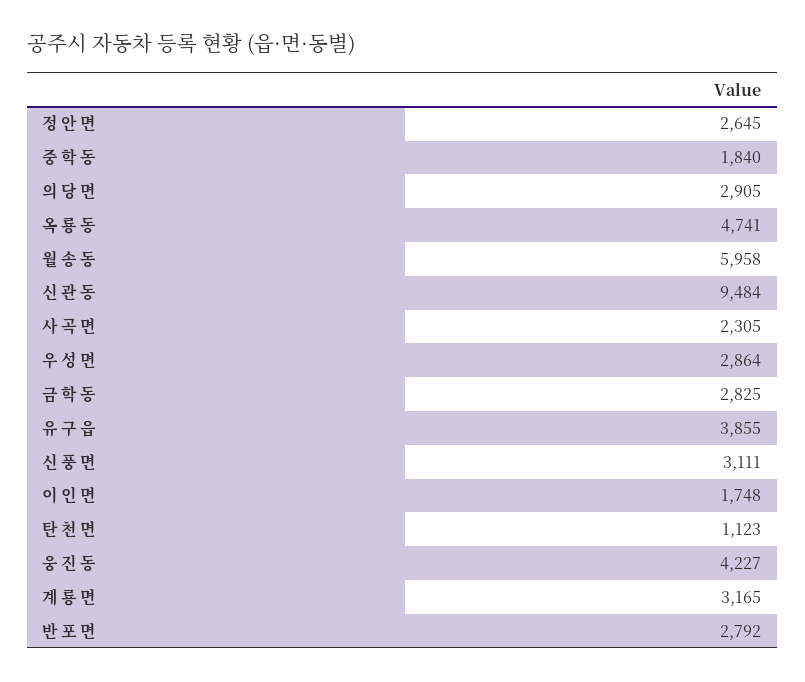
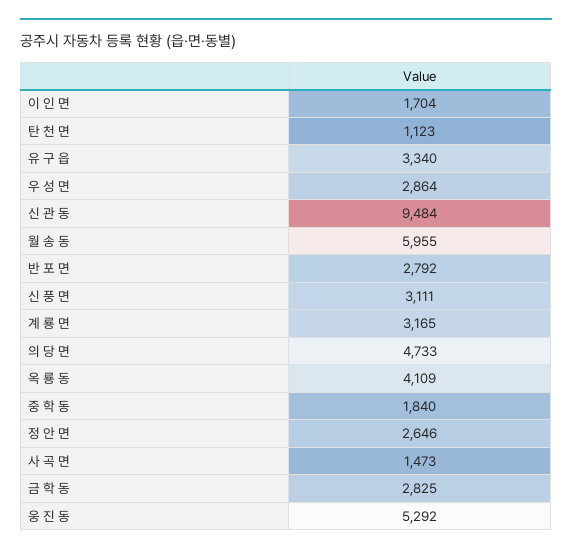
정 안 면: 2645 -> 2646
의 당 면: 2905 -> 4733
옥 룡 동: 4741 -> 4109
월 송 동: 5958 -> 5955
사 곡 면: 2305 -> 1473
유 구 읍: 3855 -> 3340
이 인 면: 1748 -> 1704
웅 진 동: 4227 -> 5292

